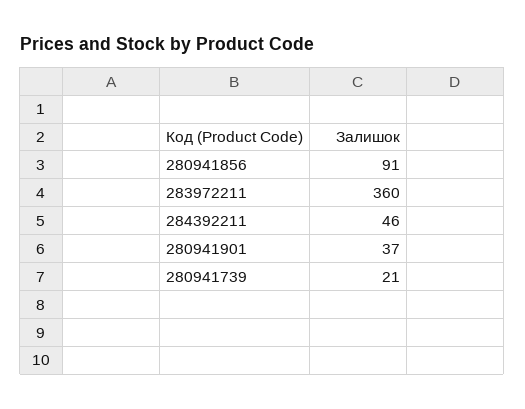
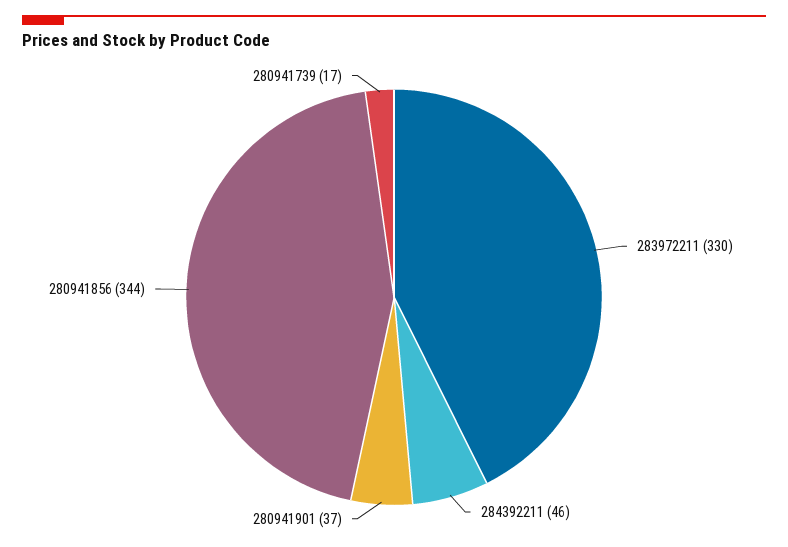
280941856: 91 -> 344
283972211: 360 -> 330
280941739: 21 -> 17

